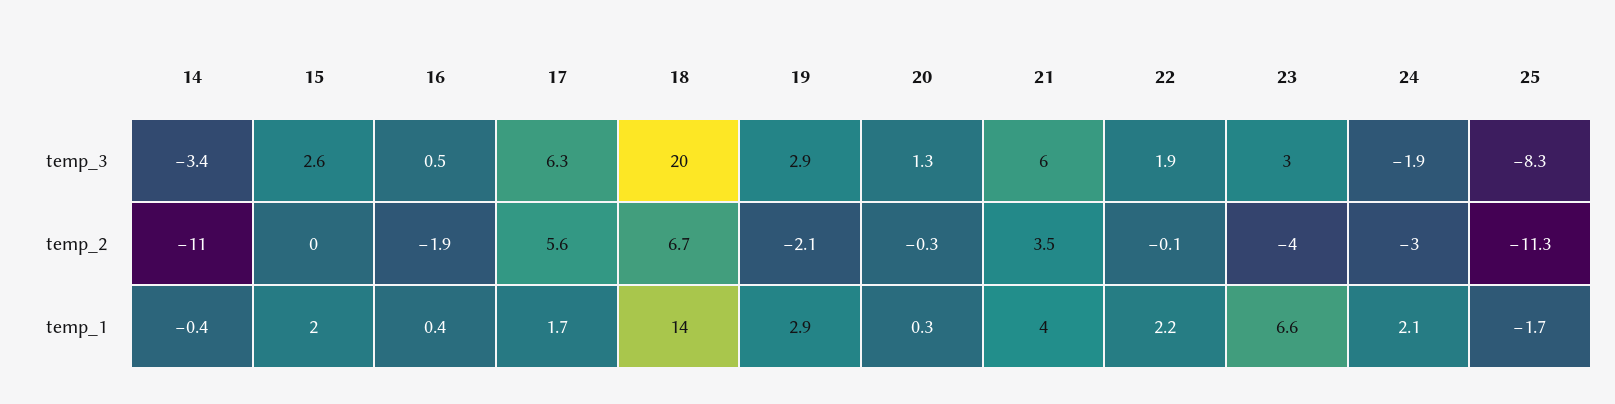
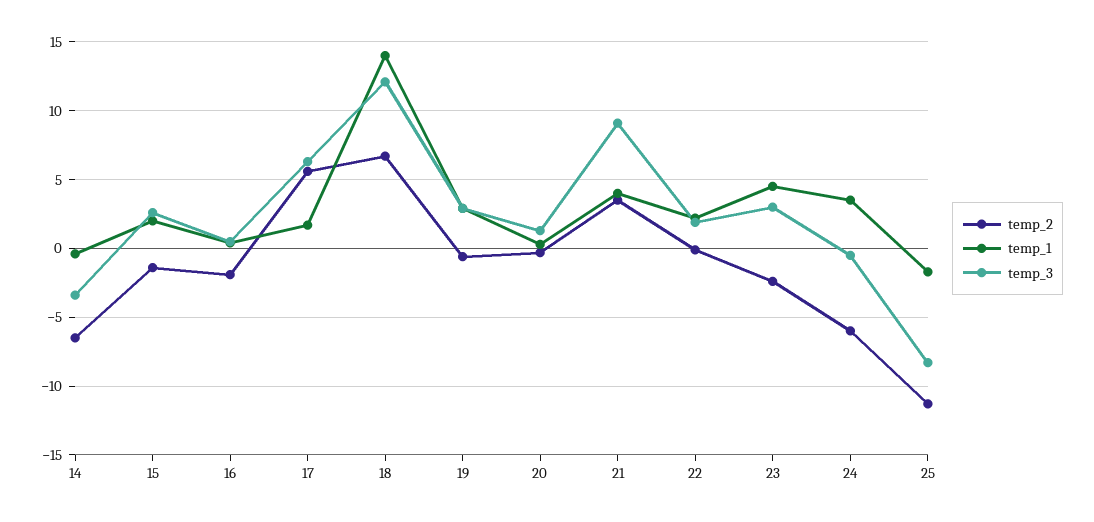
temp_3, 18: 20 -> 12
temp_3, 21: 6 -> 9
temp_3, 24: -1.9 -> -0.5
temp_2, 14: -11 -> -6.5
temp_2, 15: 0 -> -1.5
temp_2, 19: -2.1 -> -0.5
temp_2, 23: -4 -> -2.5
temp_2, 24: -3 -> -6
temp_1, 23: 6.6 -> 4.5
temp_1, 24: 2.1 -> 3.5

